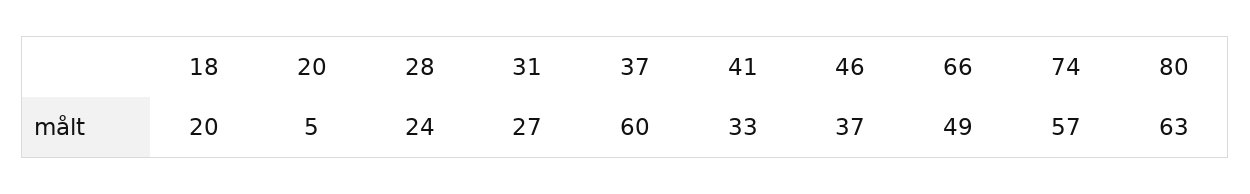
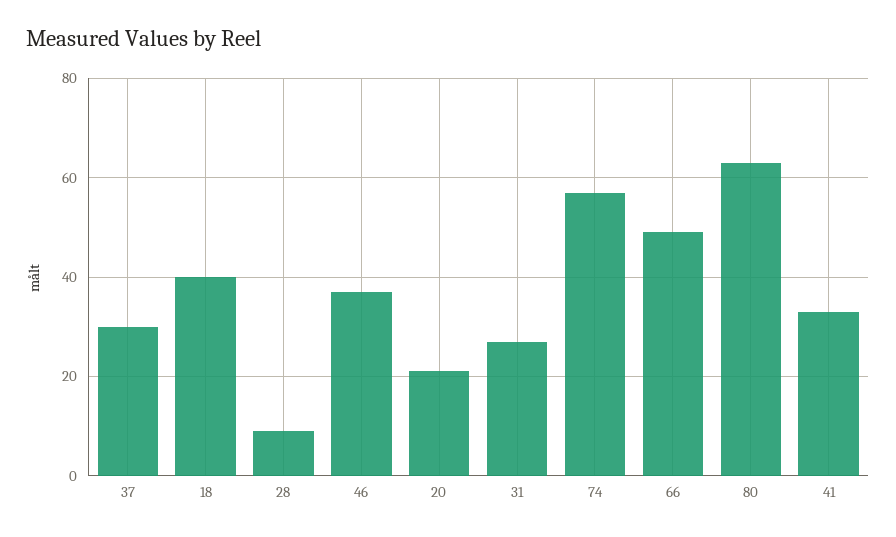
18: 20 -> 40
20: 5 -> 20
28: 24 -> 10
37: 60 -> 30

